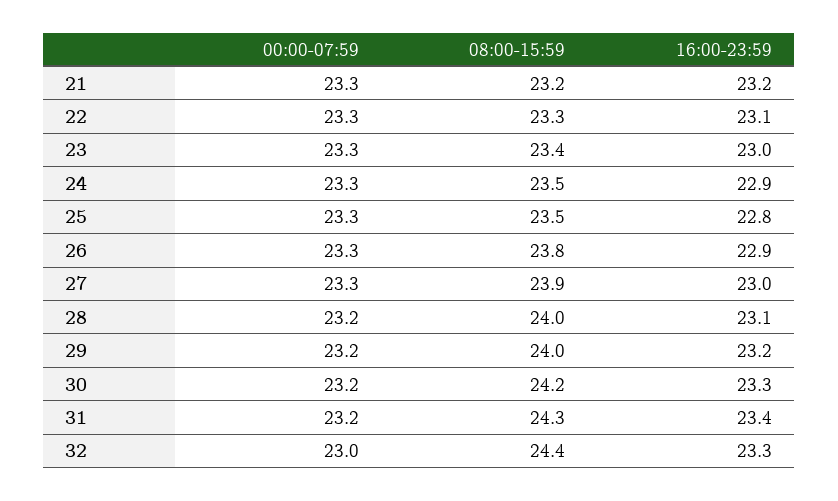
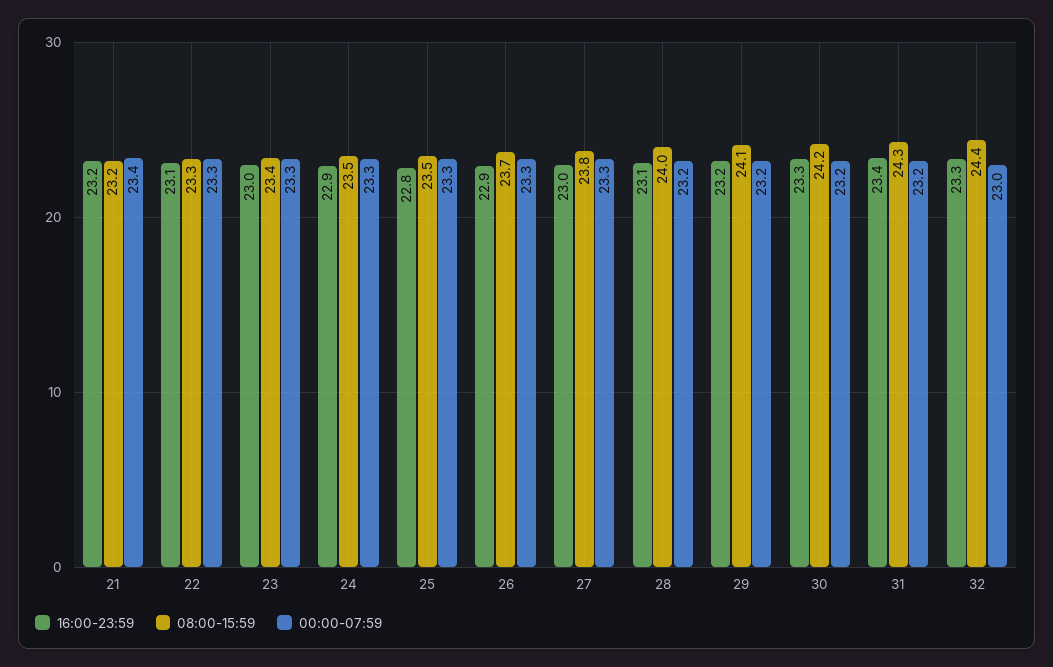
00:00-07:59, 21: 23.3 -> 23.4
08:00-15:59, 26: 23.8 -> 23.7
08:00-15:59, 27: 23.9 -> 23.8
08:00-15:59, 29: 24 -> 24.1

